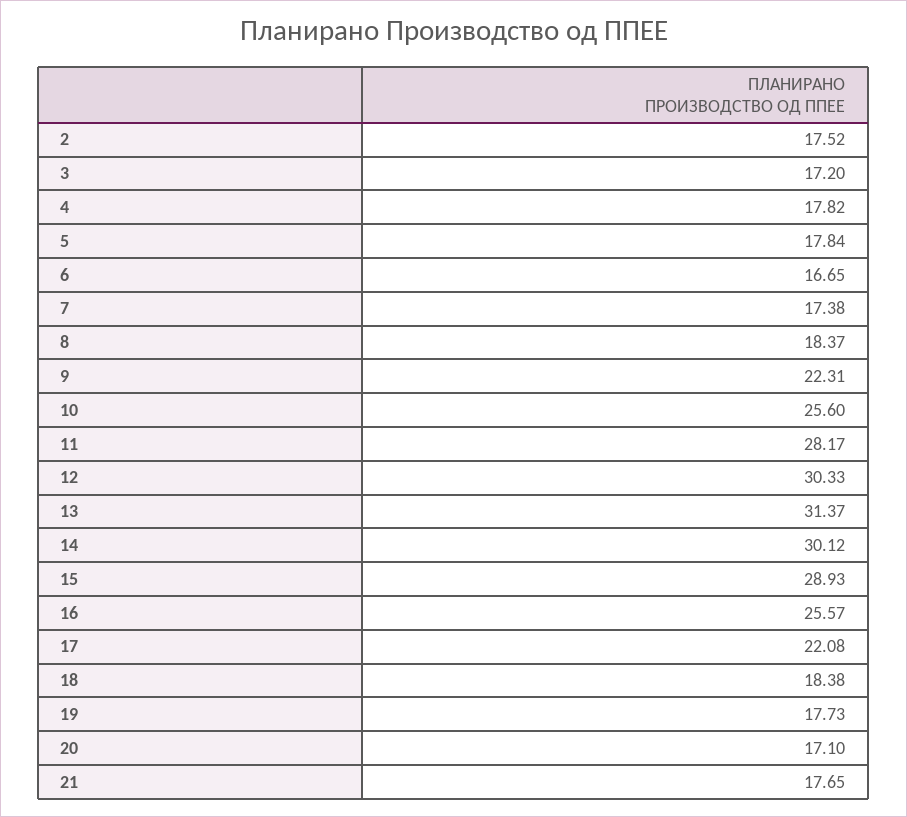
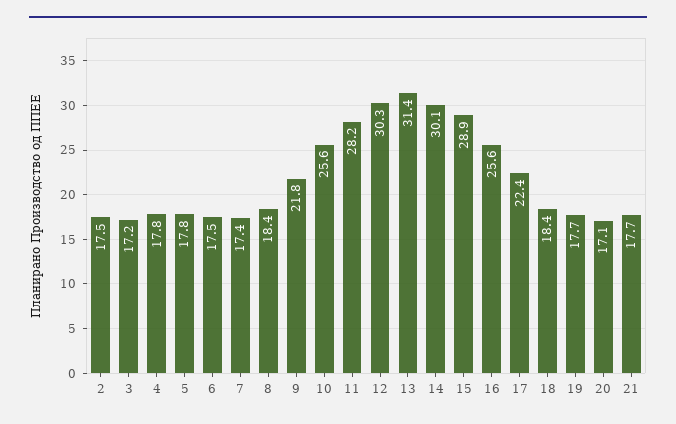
6: 16.65 -> 17.5
9: 22.31 -> 21.8
17: 22.08 -> 22.4

